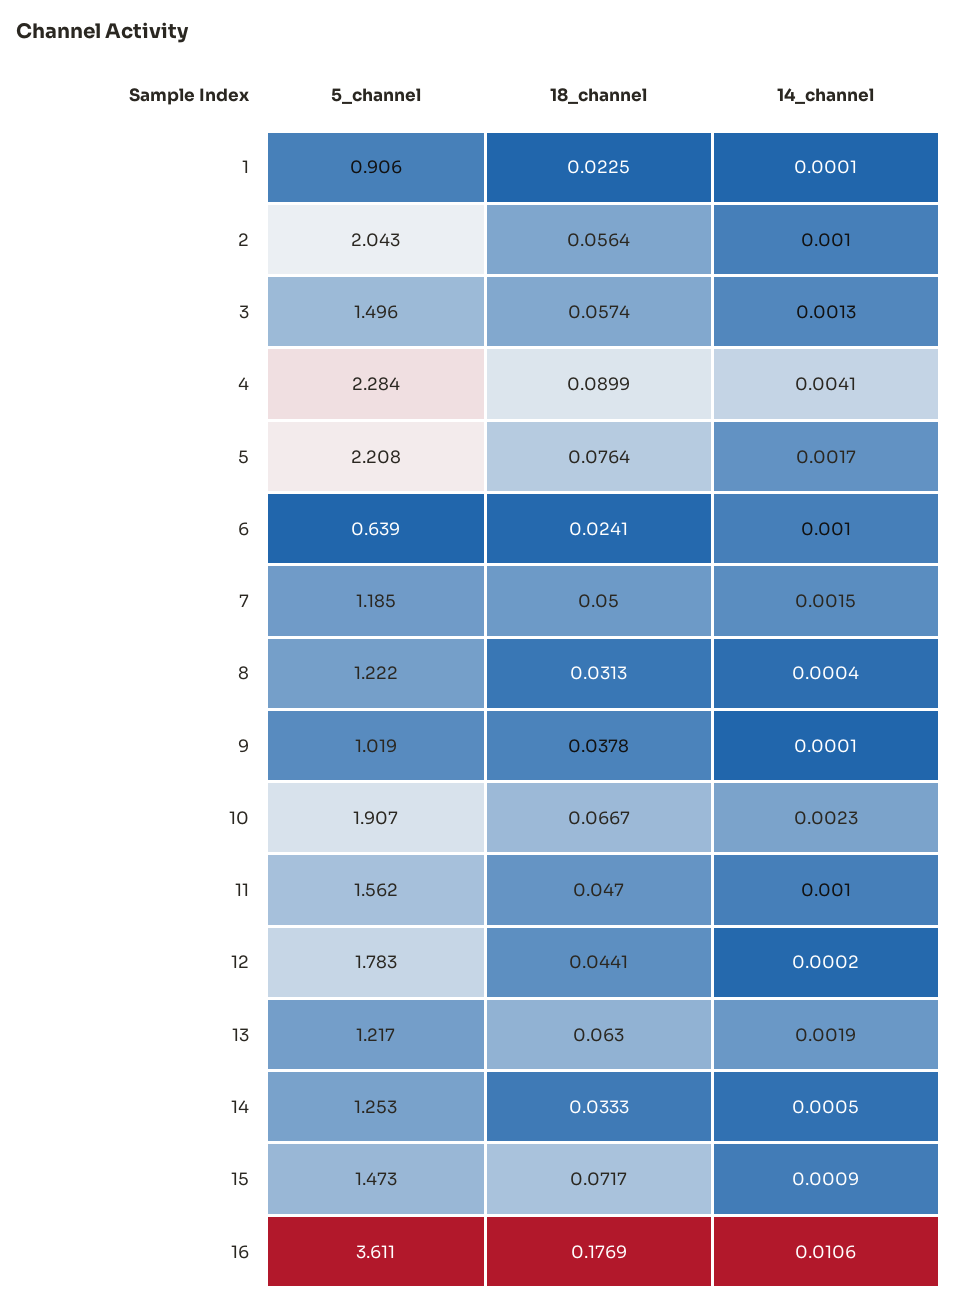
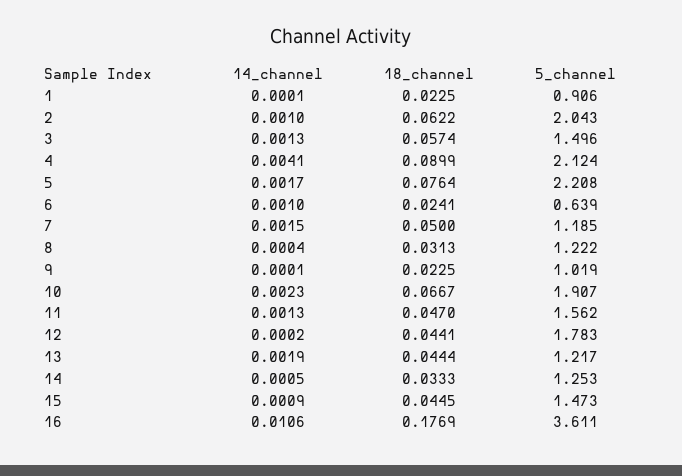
18_channel, 2: 0.0564 -> 0.0622
5_channel, 4: 2.284 -> 2.124
18_channel, 9: 0.0378 -> 0.0225
14_channel, 11: 0.001 -> 0.0013
18_channel, 13: 0.063 -> 0.0444
18_channel, 15: 0.0717 -> 0.0445

